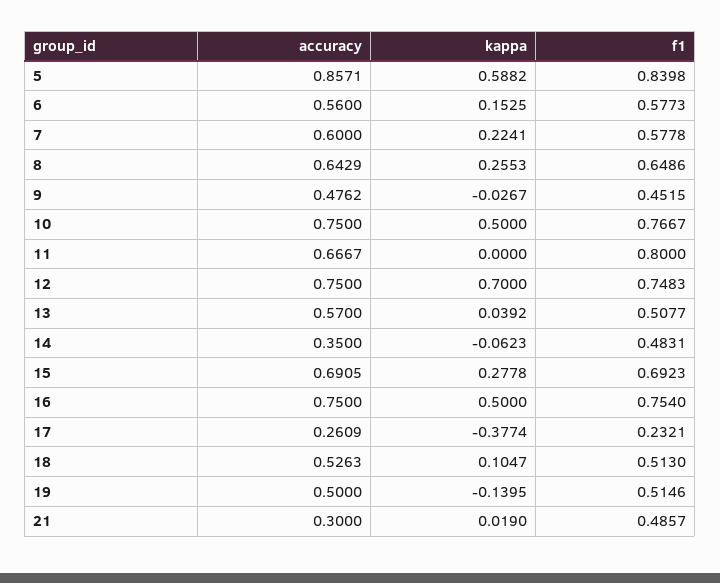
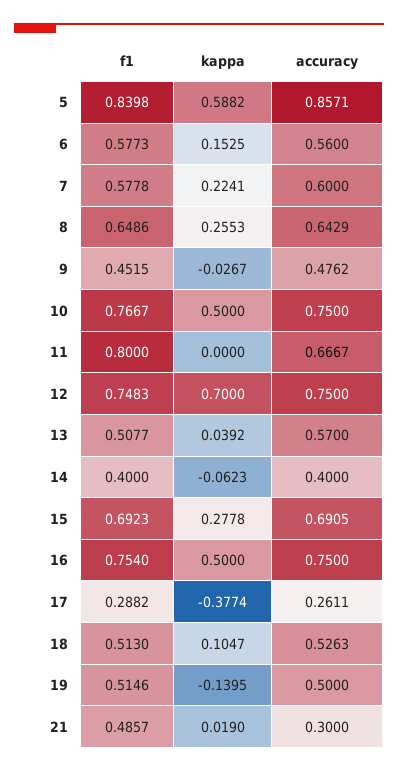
accuracy, 14: 0.35 -> 0.4
f1, 14: 0.4831 -> 0.4
accuracy, 17: 0.2609 -> 0.2611
f1, 17: 0.2321 -> 0.2882

